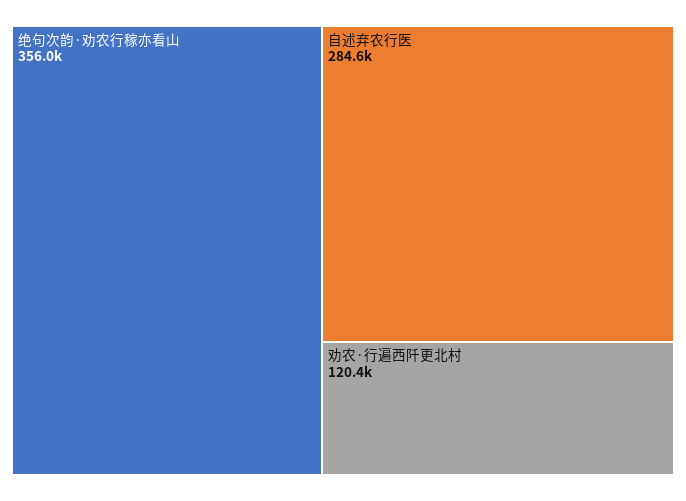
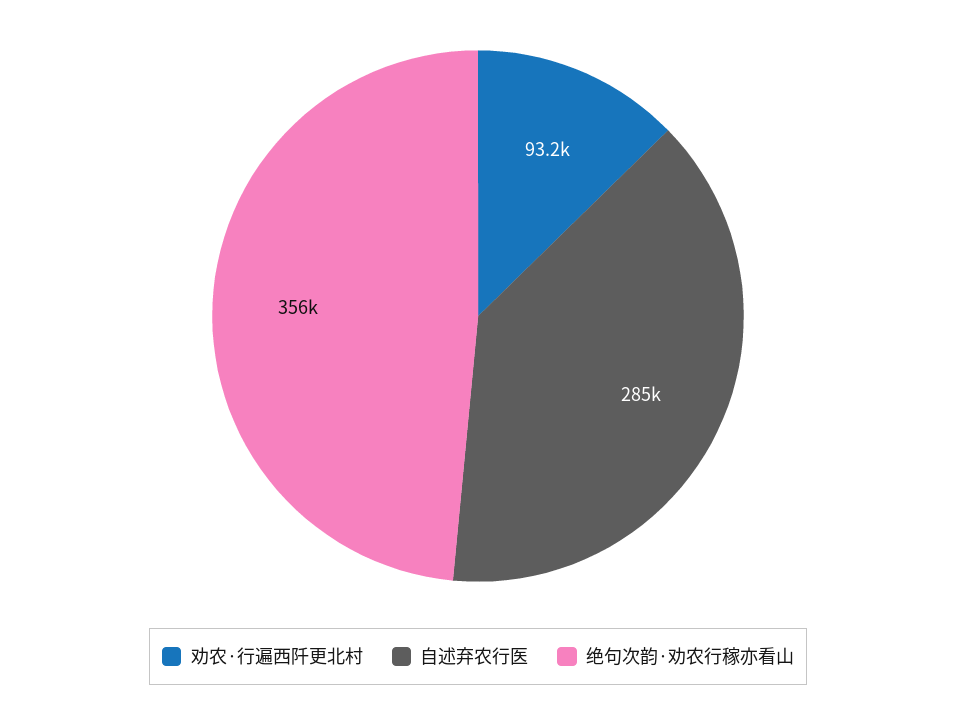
劝农·行遍西阡更北村: 120400 -> 93200

